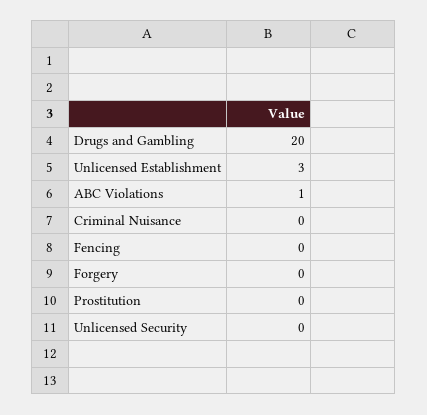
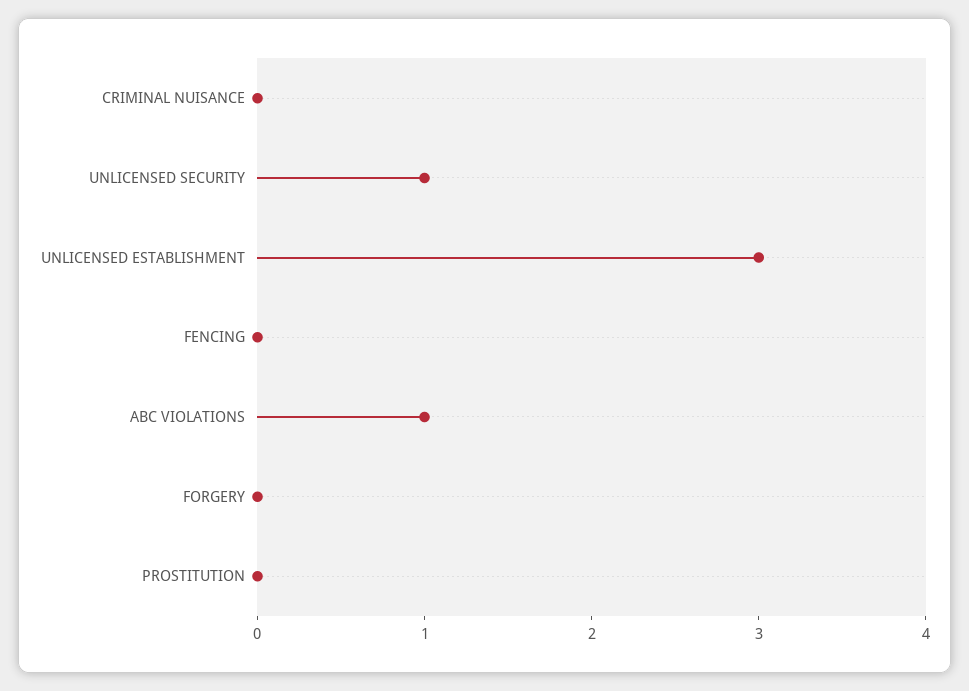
Drugs and Gambling: 20 -> none
Unlicensed Security: 0 -> 1

